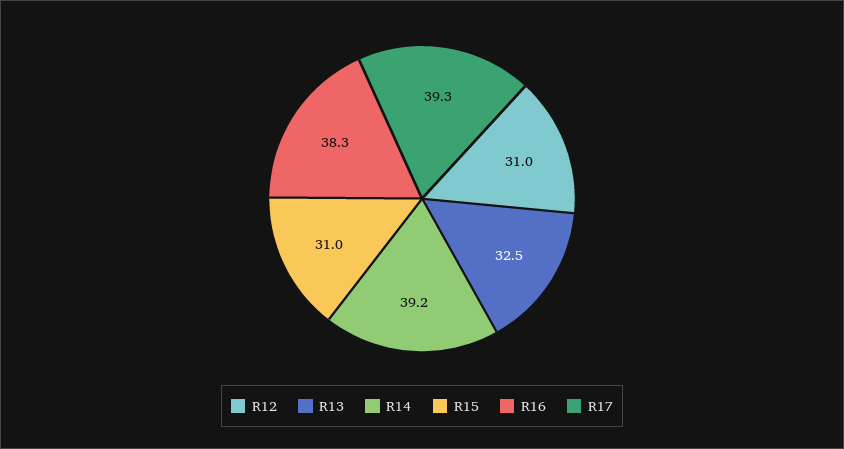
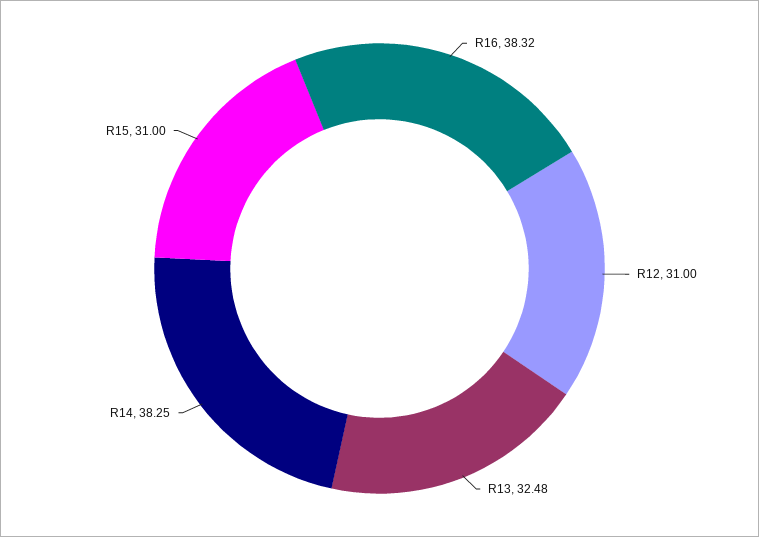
R14: 39.2 -> 38.25
R17: 39.3 -> none

